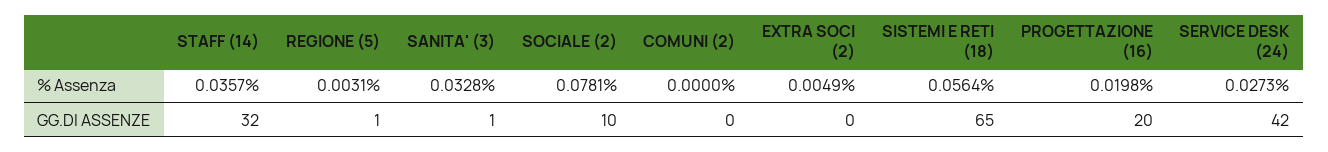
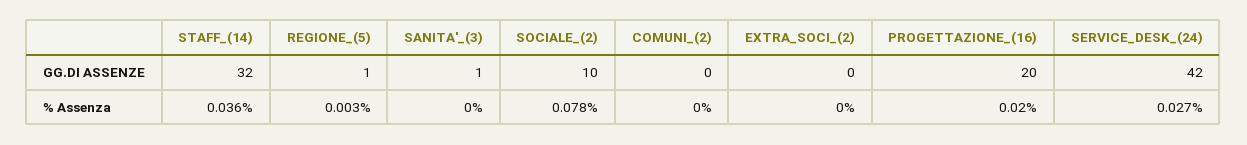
SANITA' (3), % Assenza: 0.0328 -> 0
EXTRA SOCI (2), % Assenza: 0.0049 -> 0
SISTEMI E RETI (18), % Assenza: 0.0564 -> none
SISTEMI E RETI (18), GG.DI ASSENZE: 65 -> none

